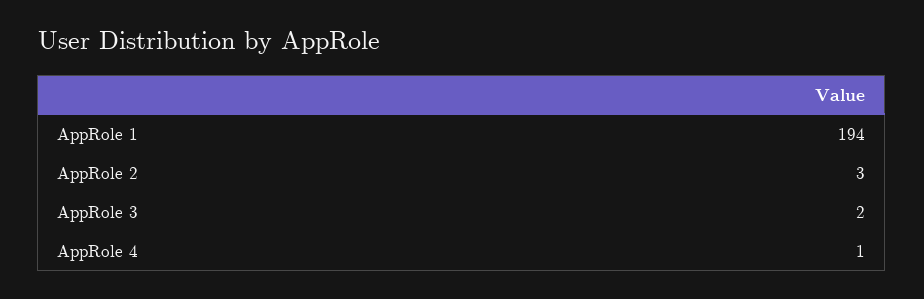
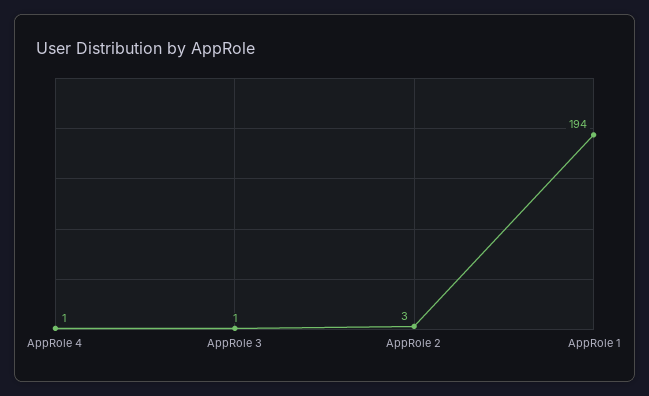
AppRole 3: 2 -> 1

